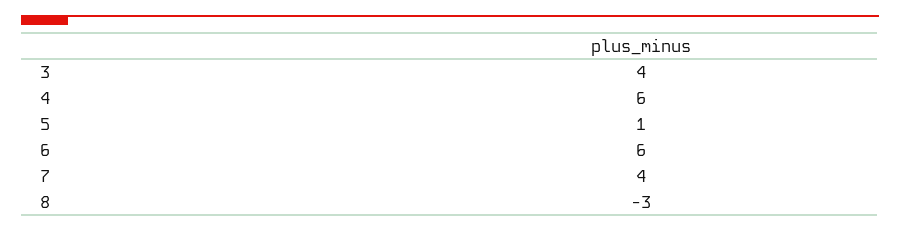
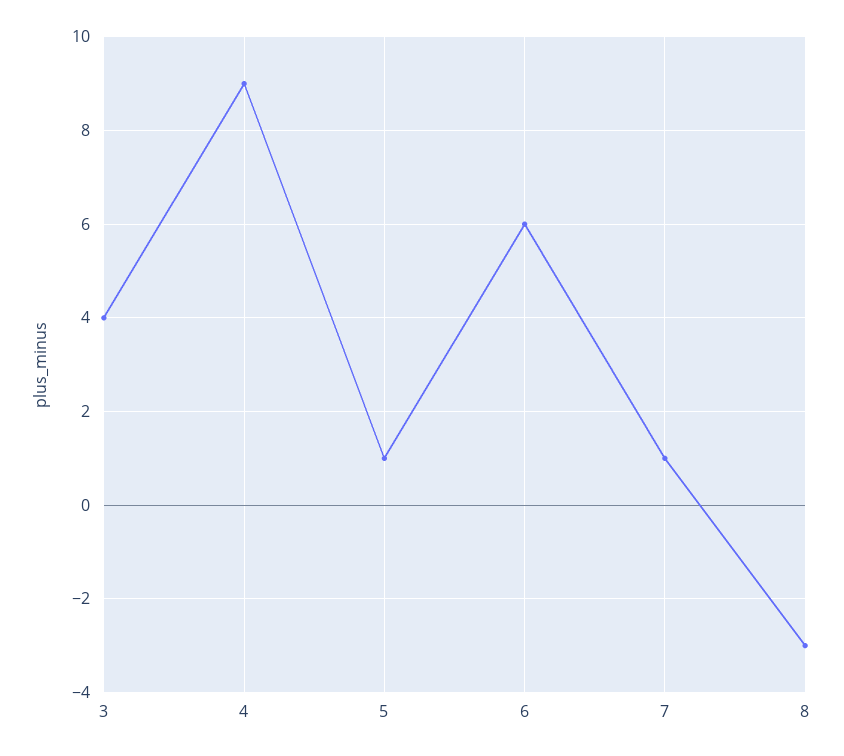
4: 6 -> 9
7: 4 -> 1

